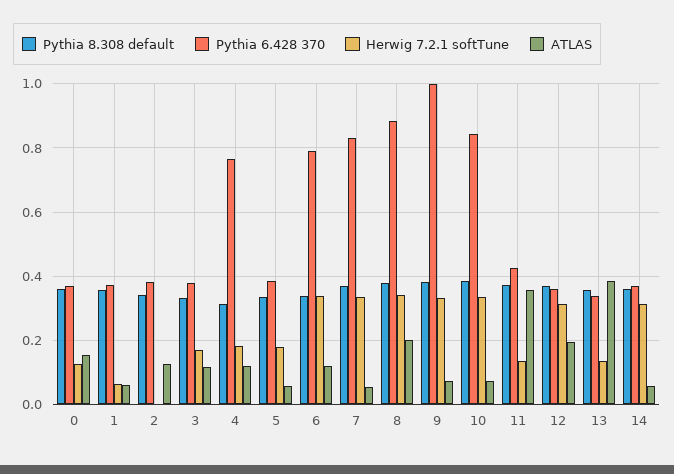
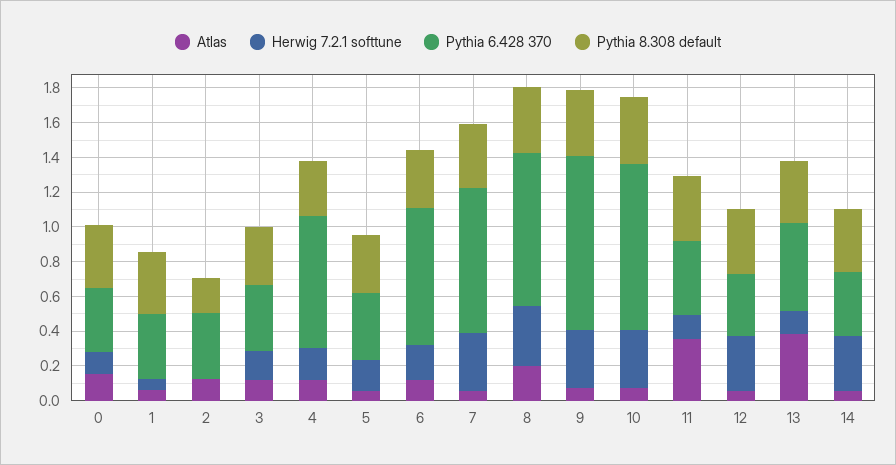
Pythia 8.308 default, 2: 0.34 -> 0.2
Herwig 7.2.1 softTune, 6: 0.34 -> 0.2
Pythia 6.428 370, 10: 0.84 -> 0.95
ATLAS, 12: 0.2 -> 0.05
Pythia 6.428 370, 13: 0.34 -> 0.5

